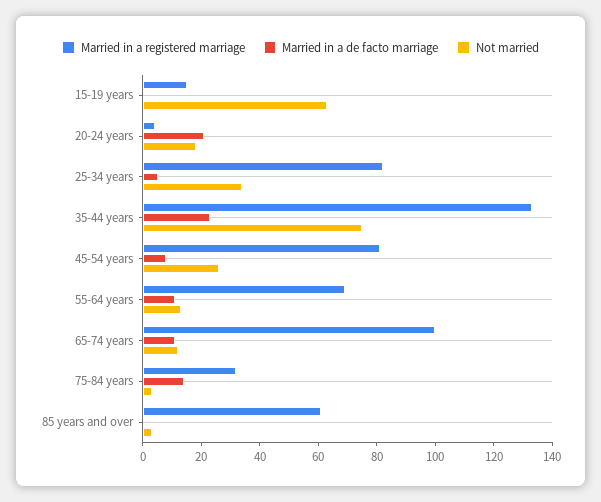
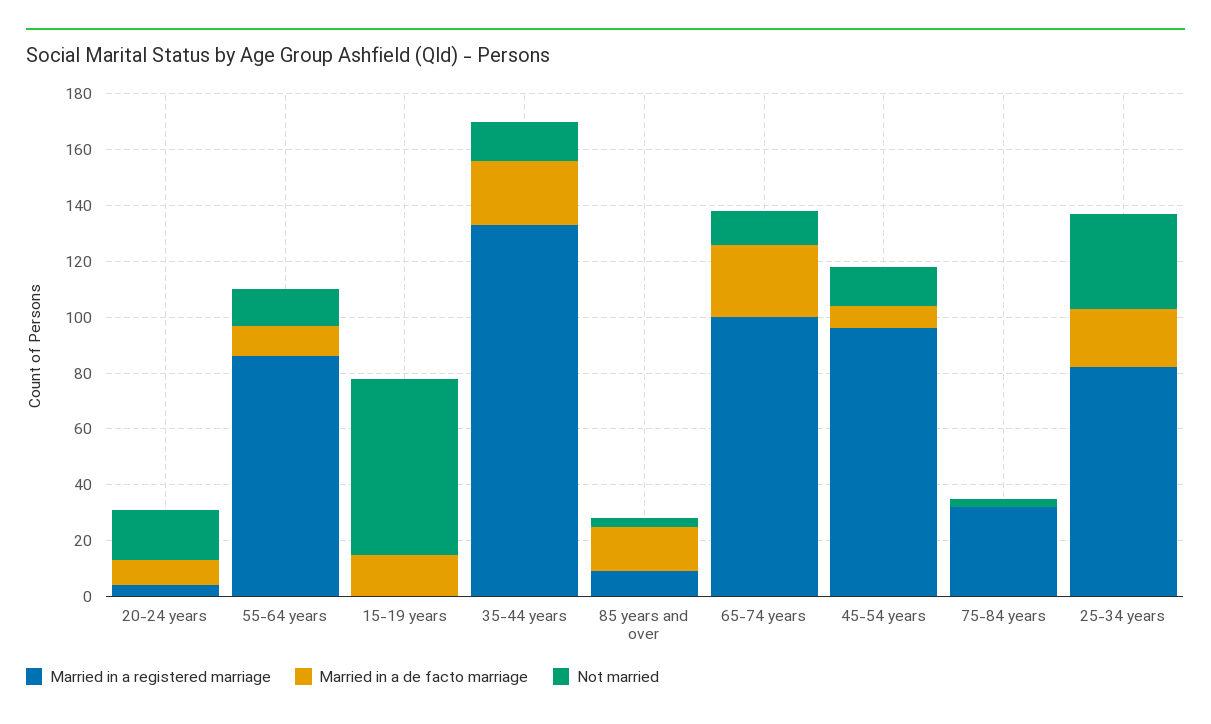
Married in a registered marriage, 15-19 years: 15 -> 0
Married in a de facto marriage, 15-19 years: 0 -> 15
Married in a de facto marriage, 20-24 years: 20 -> 10
Married in a de facto marriage, 25-34 years: 5 -> 20
Not married, 35-44 years: 75 -> 15
Married in a registered marriage, 45-54 years: 80 -> 95
Not married, 45-54 years: 25 -> 15
Married in a registered marriage, 55-64 years: 70 -> 85
Married in a de facto marriage, 65-74 years: 10 -> 25
Married in a de facto marriage, 75-84 years: 15 -> 0
Married in a registered marriage, 85 years and over: 60 -> 10
Married in a de facto marriage, 85 years and over: 0 -> 15

